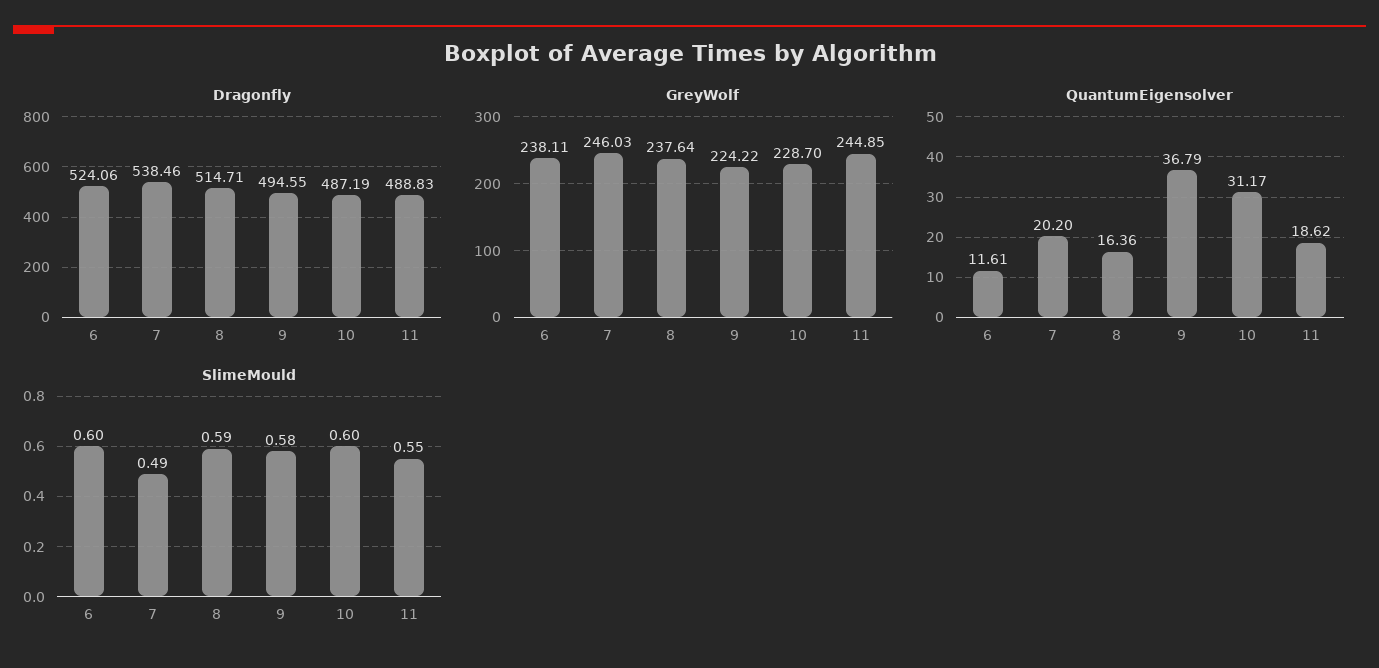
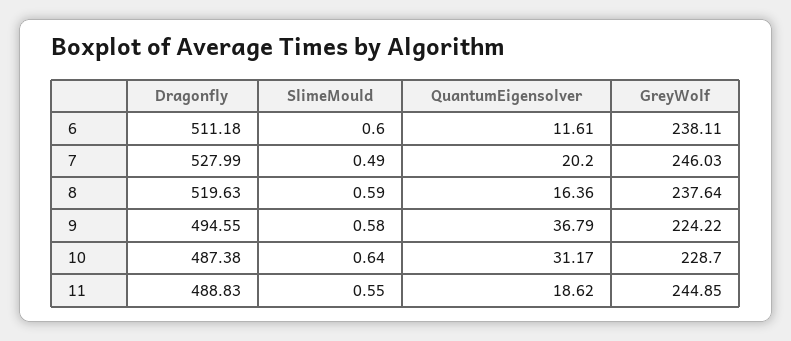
Dragonfly, 6: 524.06 -> 511.18
Dragonfly, 7: 538.46 -> 527.99
Dragonfly, 8: 514.71 -> 519.63
Dragonfly, 10: 487.19 -> 487.38
SlimeMould, 10: 0.6 -> 0.64

